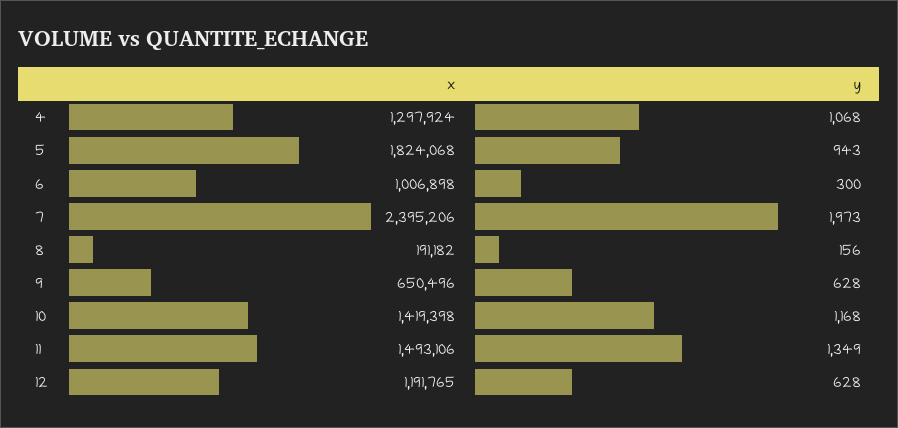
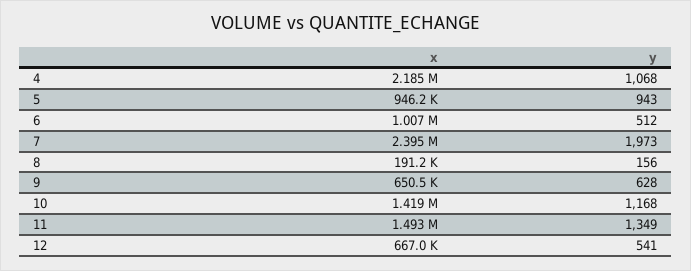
x, 4: 1297924 -> 2185000
x, 5: 1824068 -> 946200
y, 6: 300 -> 512
x, 12: 1191765 -> 667000
y, 12: 628 -> 541

